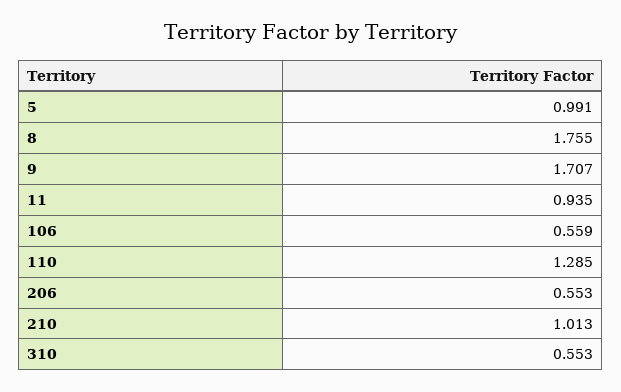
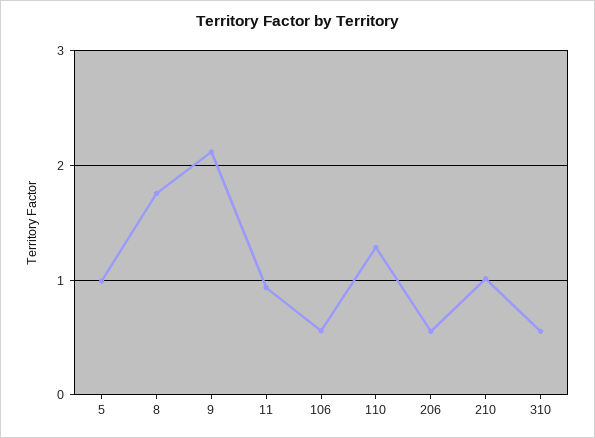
9: 1.707 -> 2.1

